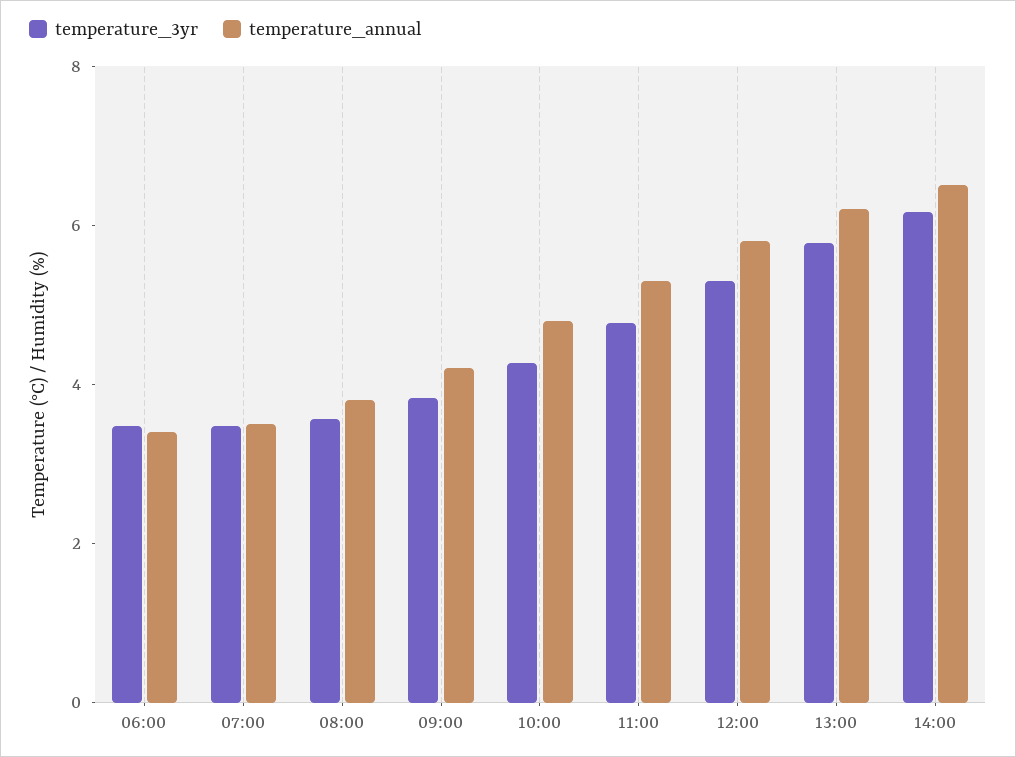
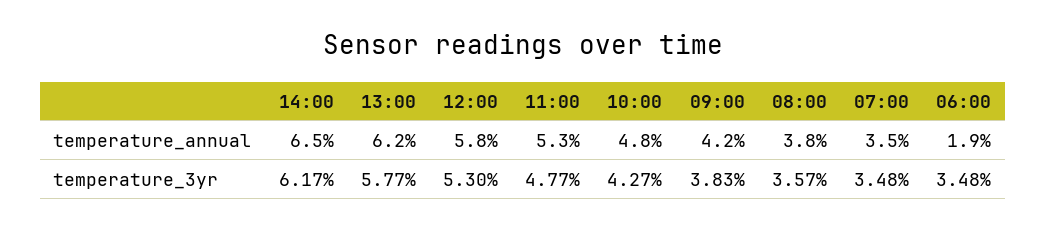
temperature_annual, 06:00: 3.5 -> 1.9

